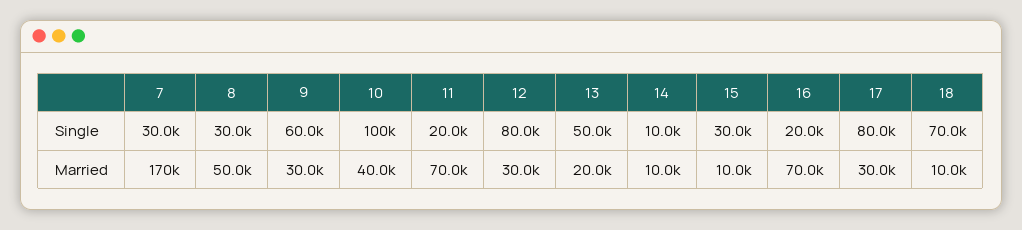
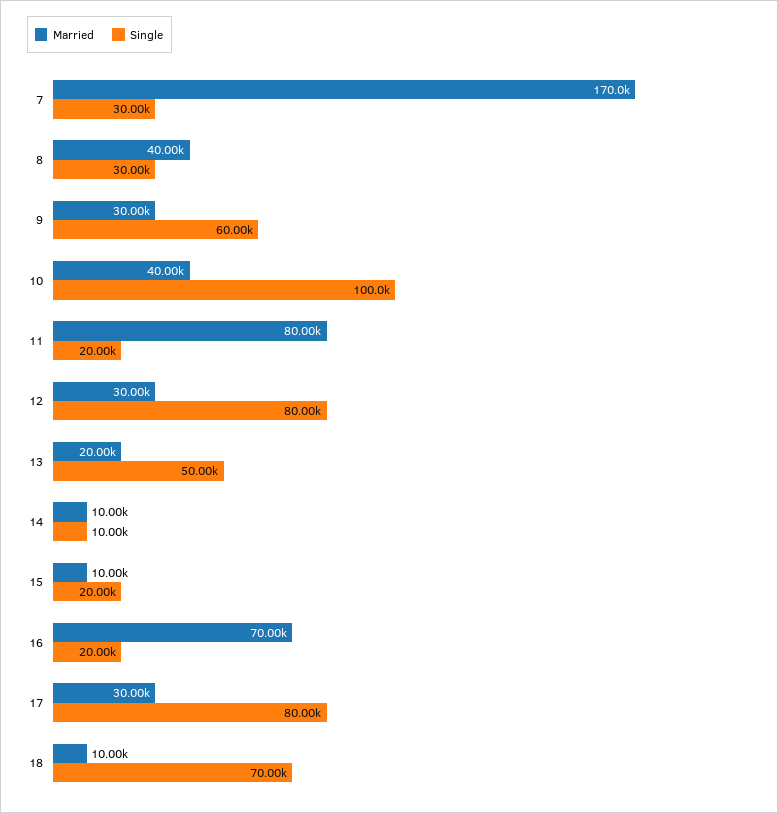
Single, 15: 30000 -> 20000
Married, 8: 50000 -> 40000
Married, 11: 70000 -> 80000

